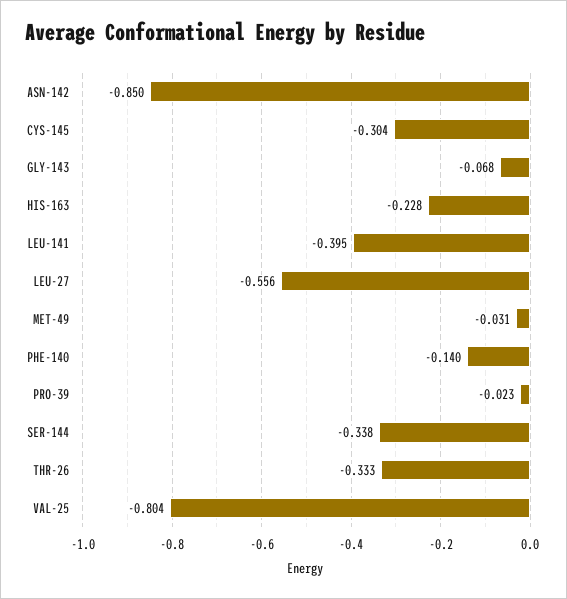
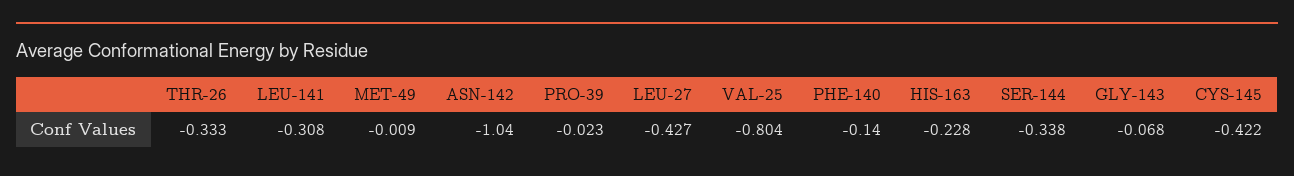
ASN-142: -0.85 -> -1.04
CYS-145: -0.304 -> -0.422
LEU-141: -0.395 -> -0.308
LEU-27: -0.556 -> -0.427
MET-49: -0.031 -> -0.009

